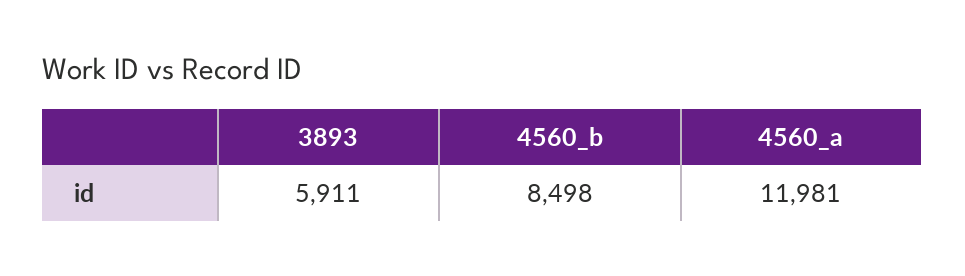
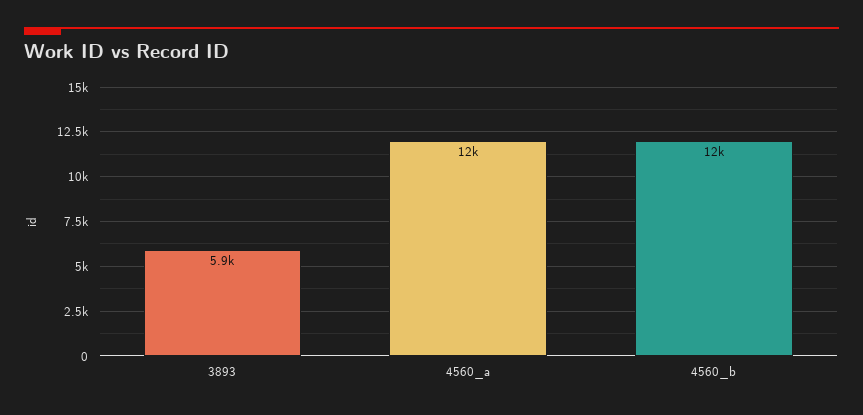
4560_b: 8498 -> 12000

